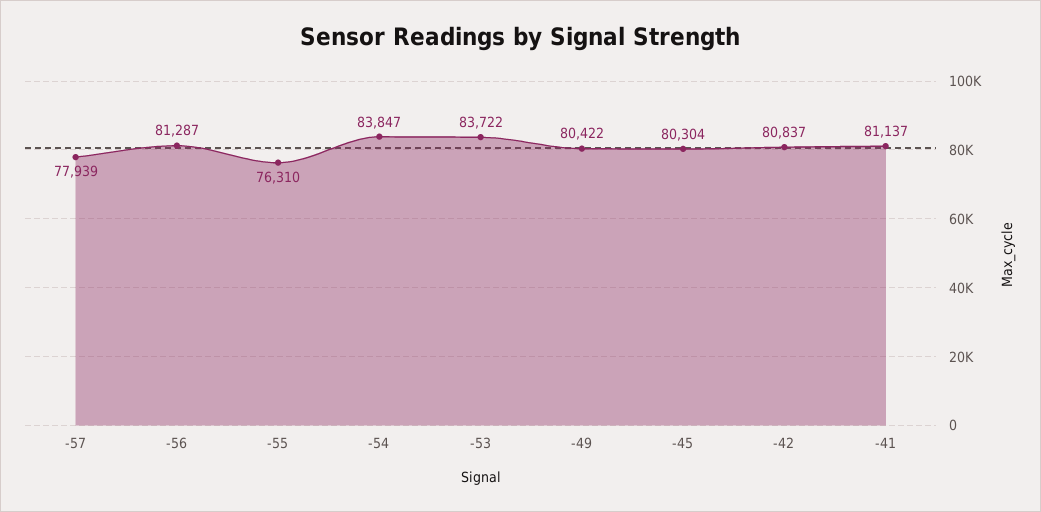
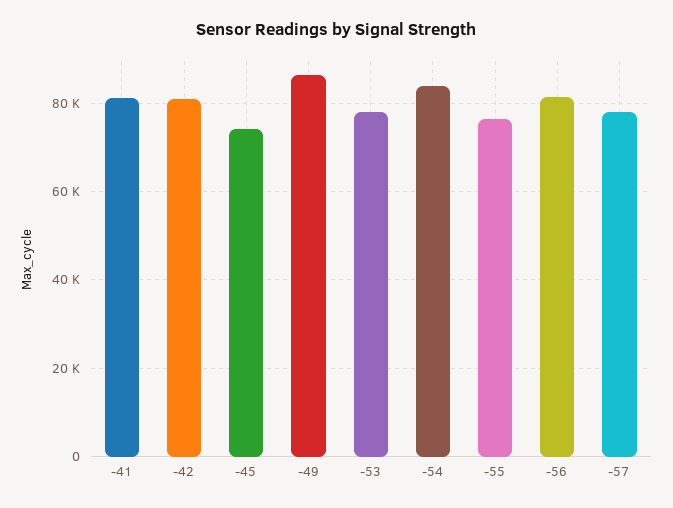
-53: 83722 -> 78000
-49: 80422 -> 86000
-45: 80304 -> 74000

